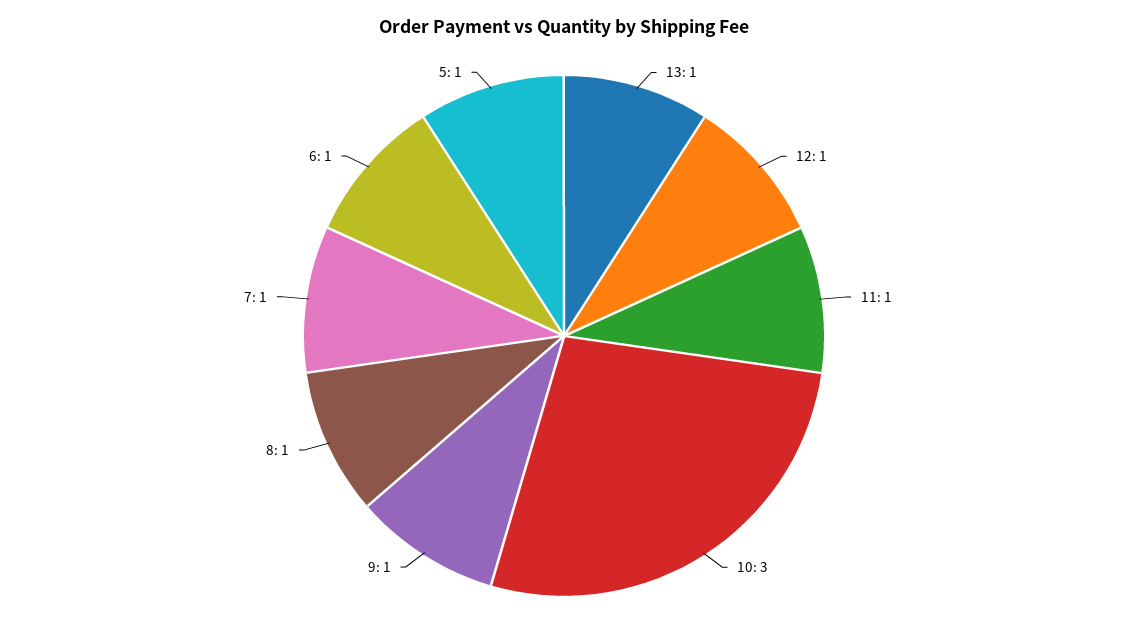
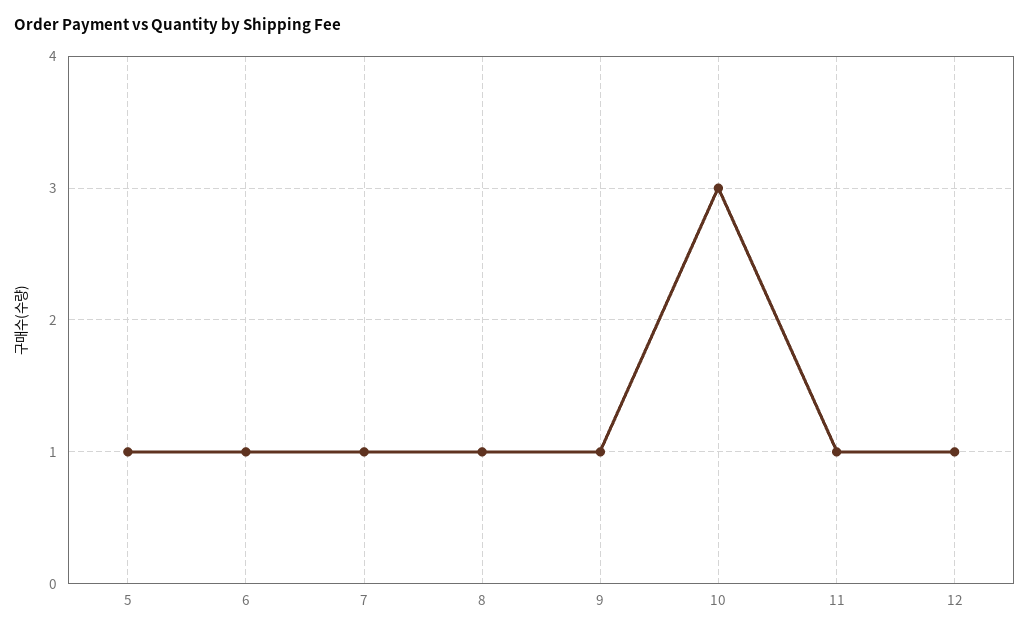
13: 1 -> none

